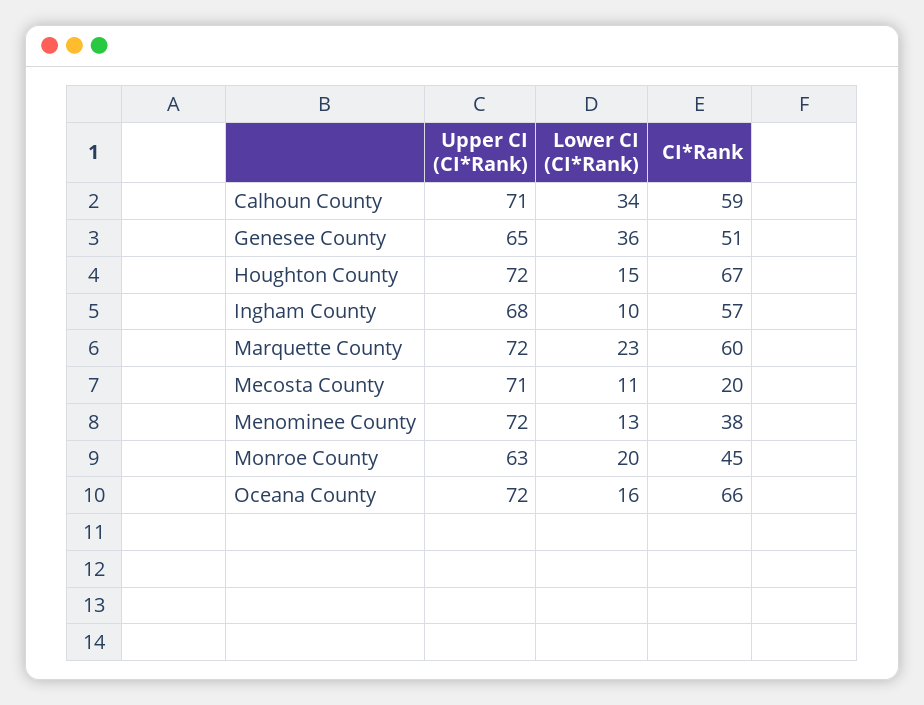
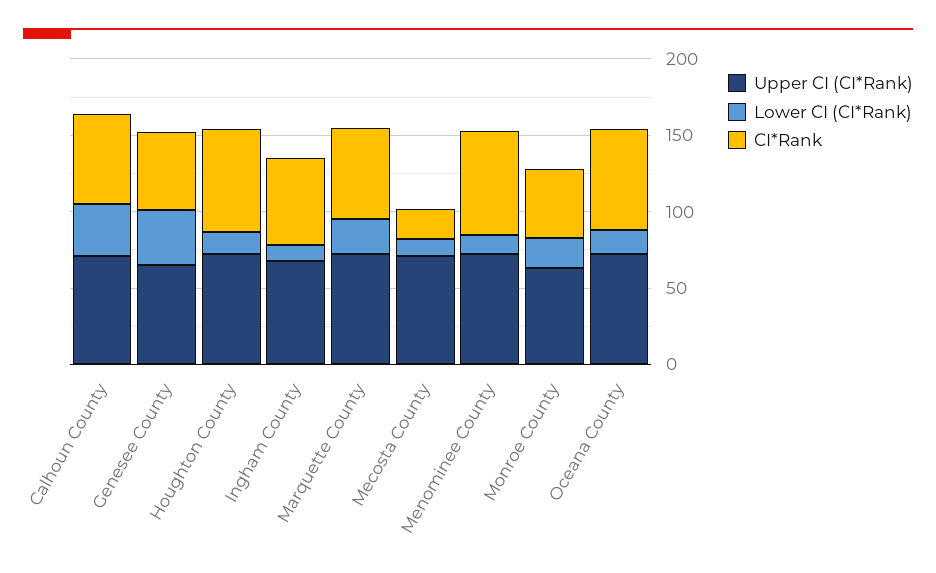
CI*Rank, Menominee County: 38 -> 70

